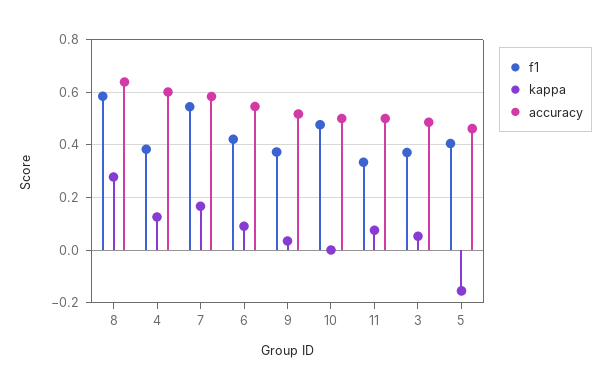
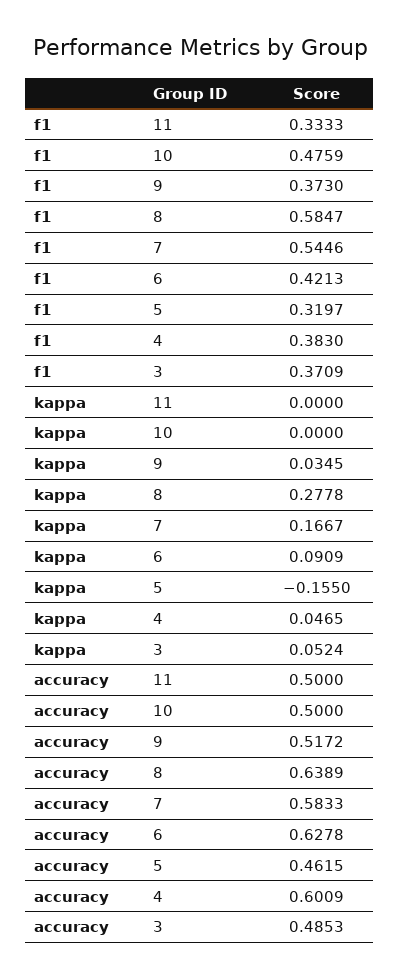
kappa, 4: 0.125 -> 0.0465
accuracy, 6: 0.55 -> 0.6278
kappa, 11: 0.075 -> 0
f1, 5: 0.4 -> 0.3197

